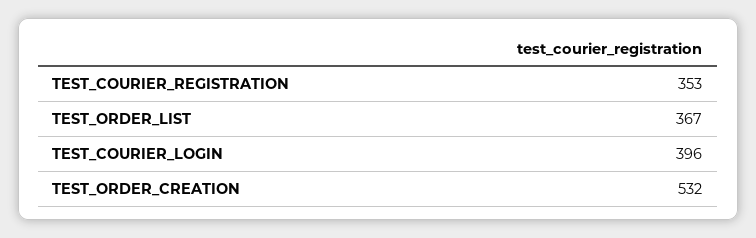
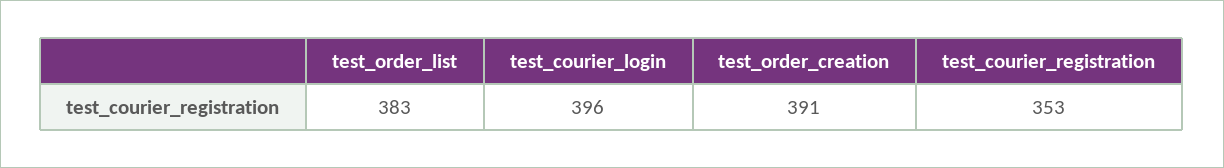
TEST_ORDER_LIST: 367 -> 383
TEST_ORDER_CREATION: 532 -> 391

